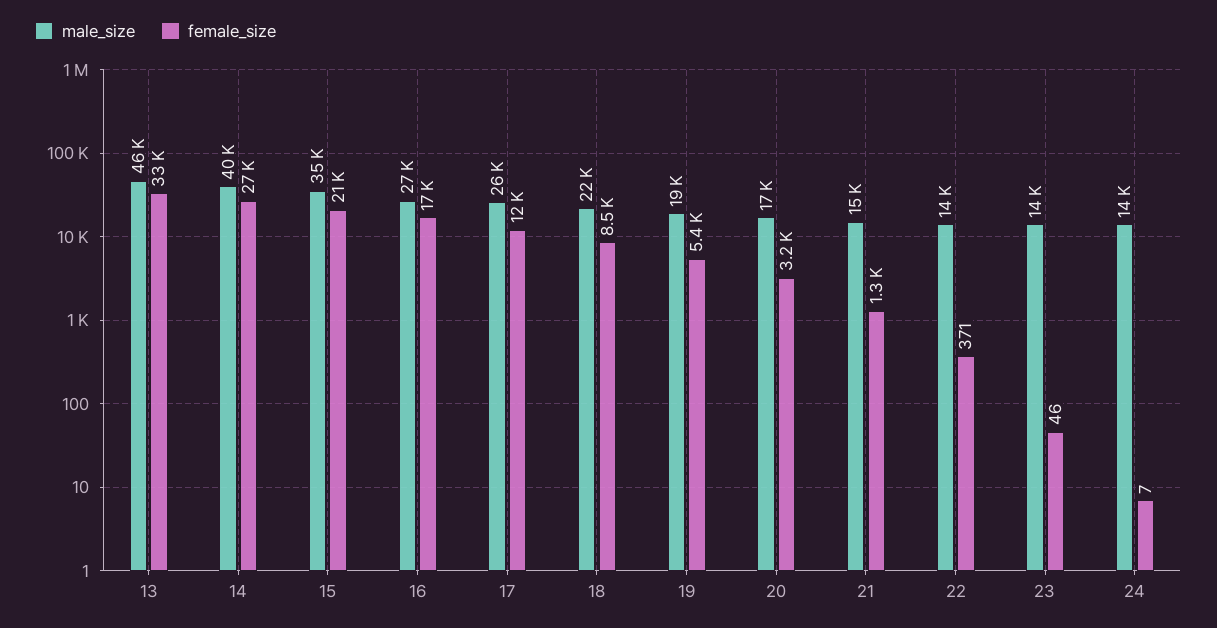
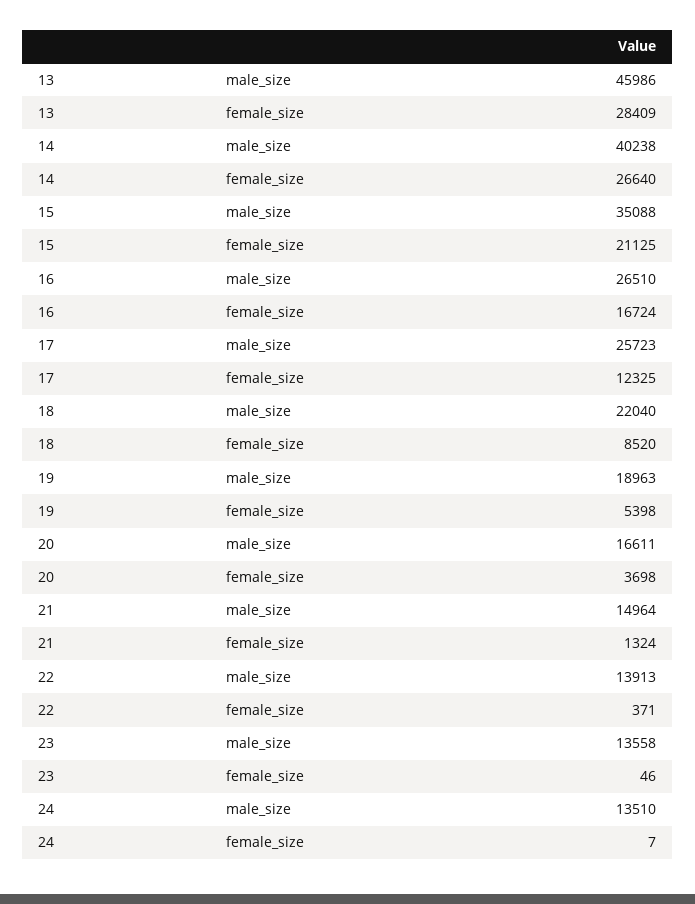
female_size, 13: 33000 -> 28409
female_size, 20: 3200 -> 3698

